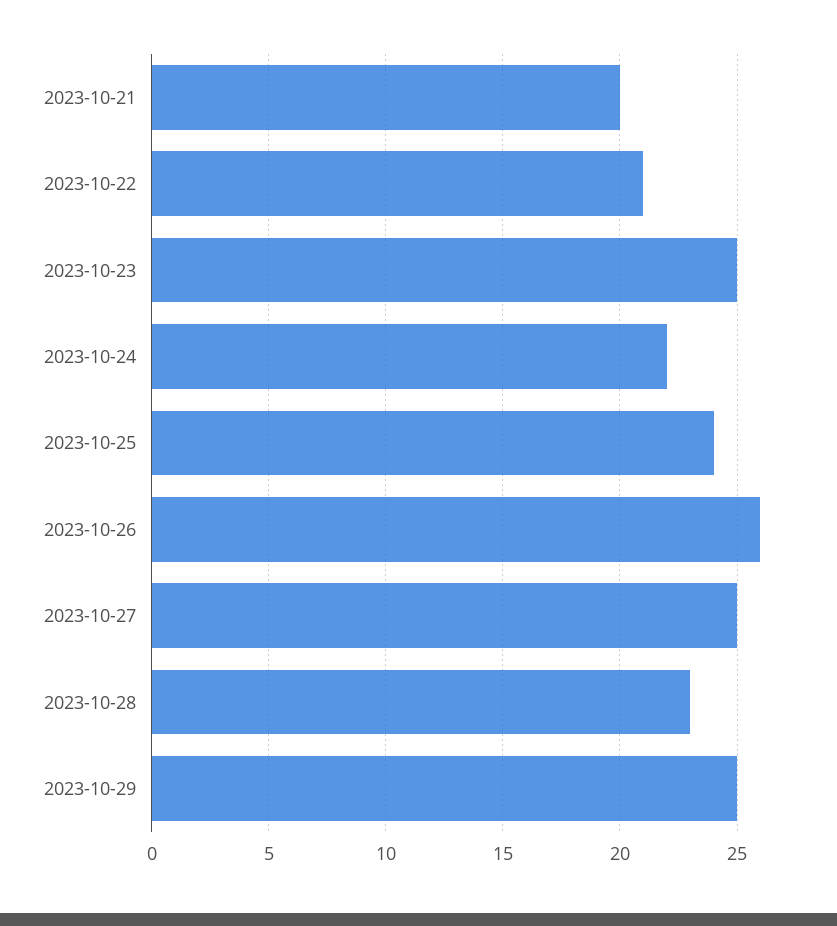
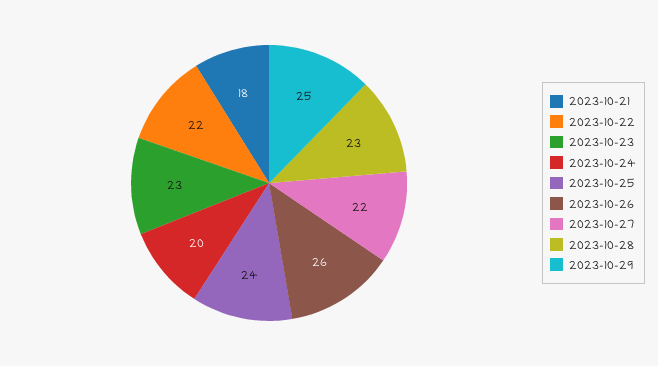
2023-10-21: 20 -> 18
2023-10-22: 21 -> 22
2023-10-23: 25 -> 23
2023-10-24: 22 -> 20
2023-10-27: 25 -> 22

